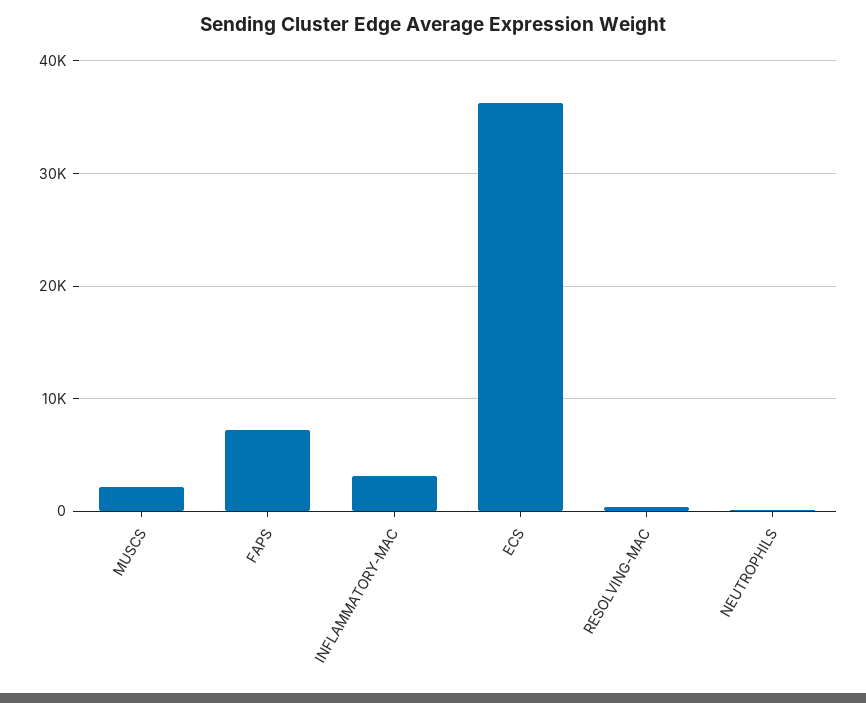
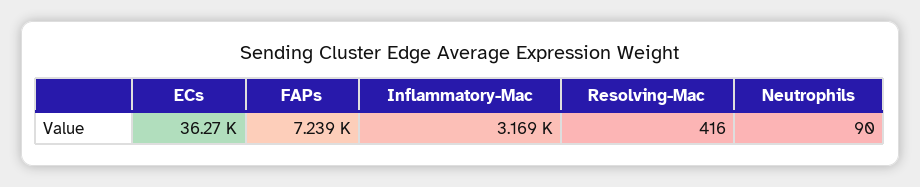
MUSCS: 2000 -> none

